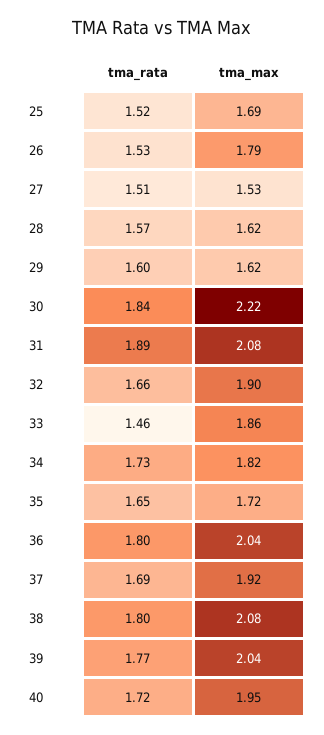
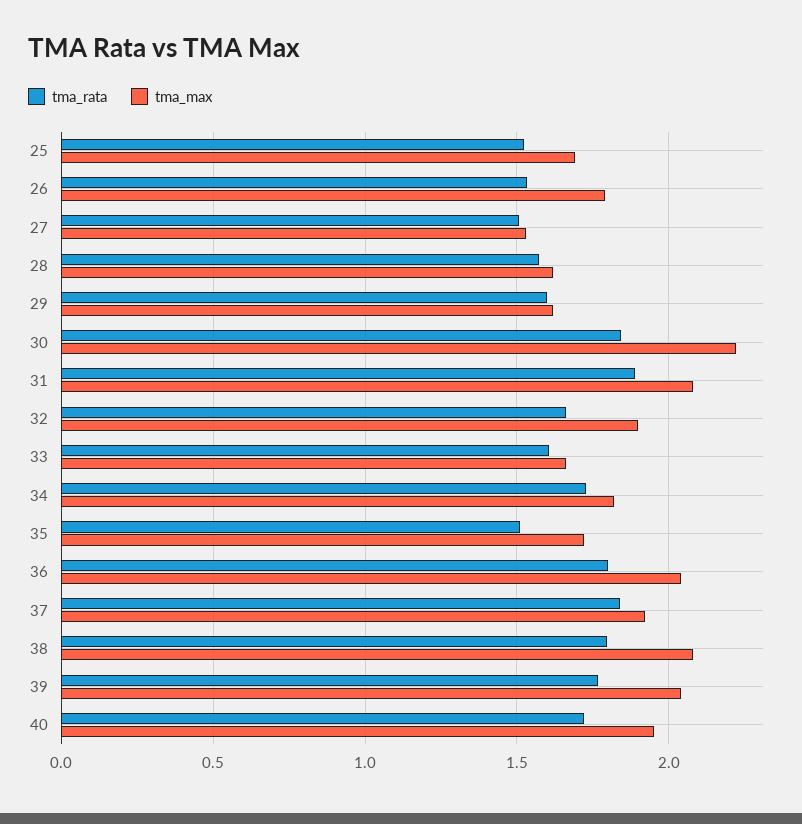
tma_rata, 33: 1.46 -> 1.6
tma_max, 33: 1.86 -> 1.65
tma_rata, 35: 1.65 -> 1.5
tma_rata, 37: 1.69 -> 1.85

